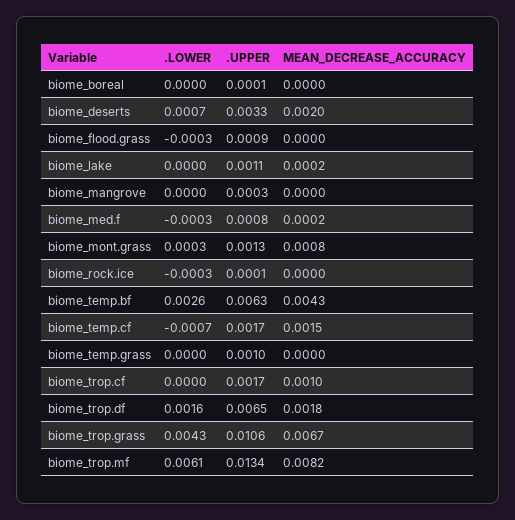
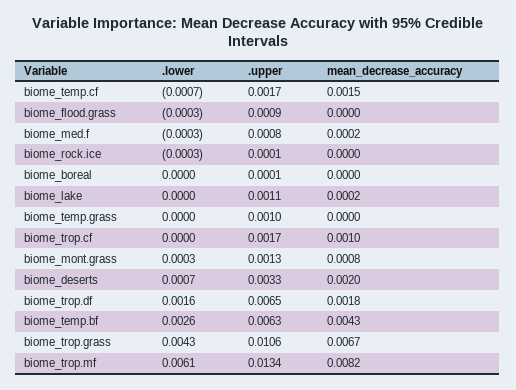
.LOWER, biome_mangrove: 0 -> none
.UPPER, biome_mangrove: 0.0003 -> none
MEAN_DECREASE_ACCURACY, biome_mangrove: 0 -> none

